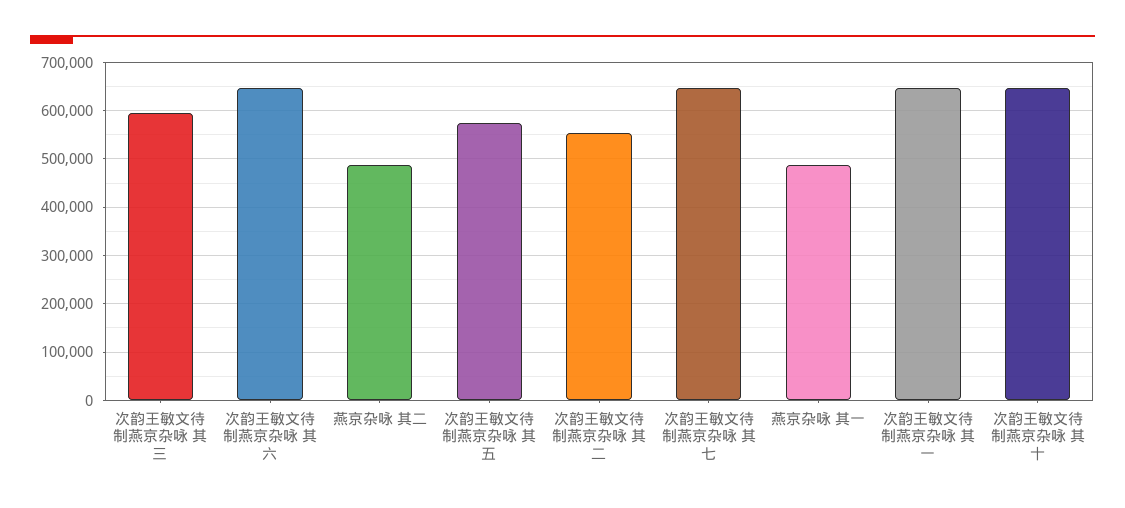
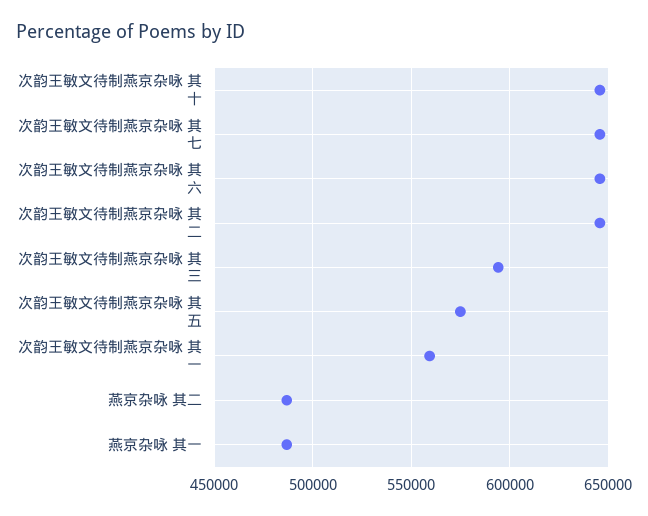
次韵王敏文待制燕京杂咏 其二: 560000 -> 645000
次韵王敏文待制燕京杂咏 其一: 640000 -> 560000

